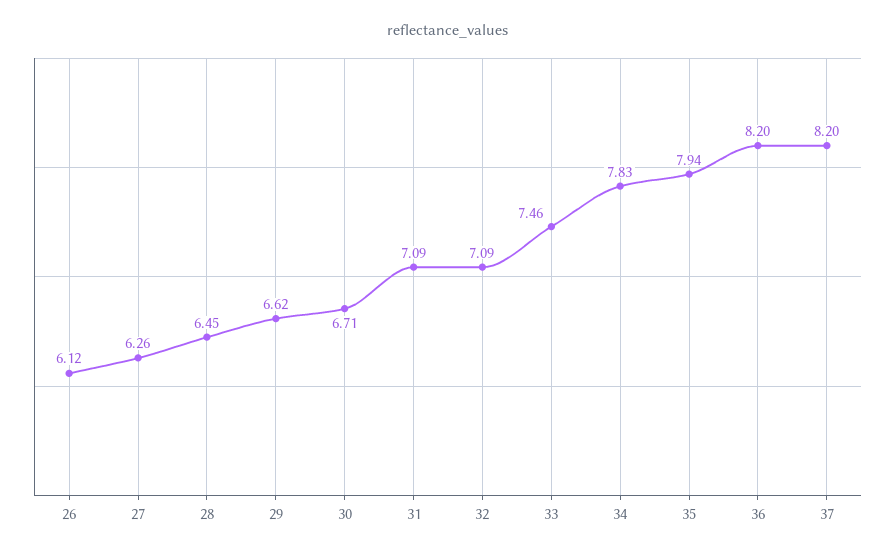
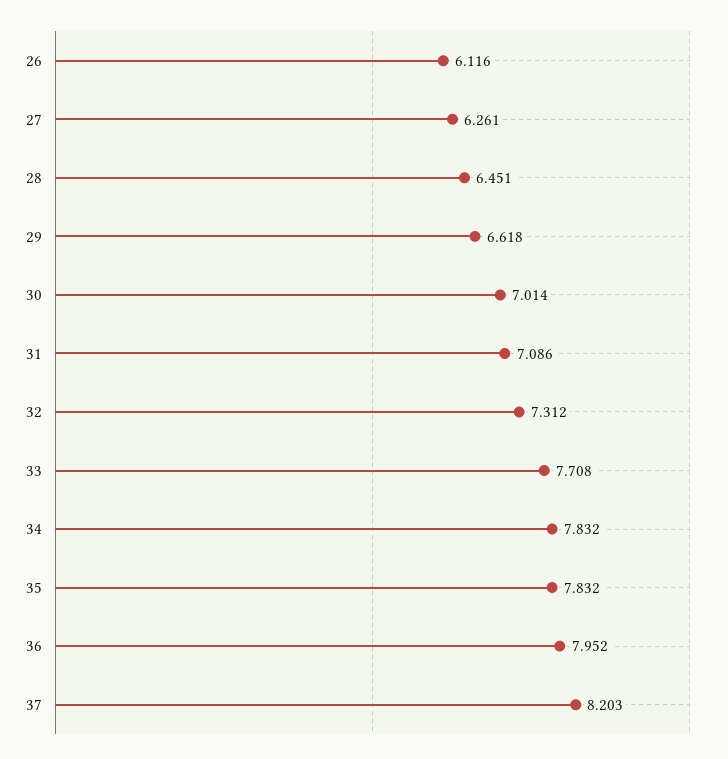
30: 6.71 -> 7.014
32: 7.09 -> 7.312
33: 7.46 -> 7.708
35: 7.94 -> 7.832
36: 8.2 -> 7.952

